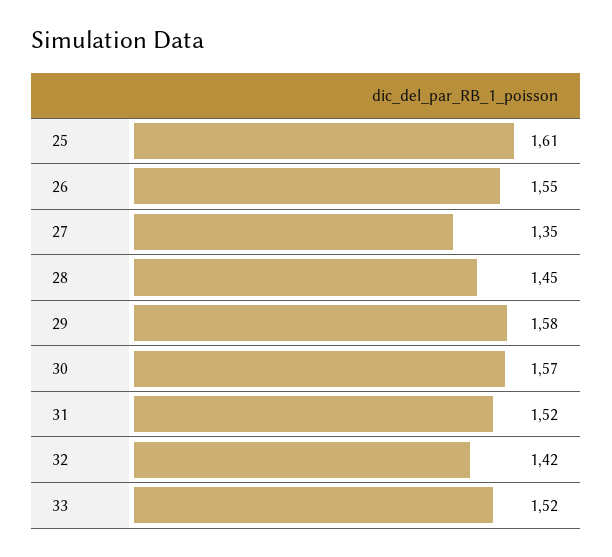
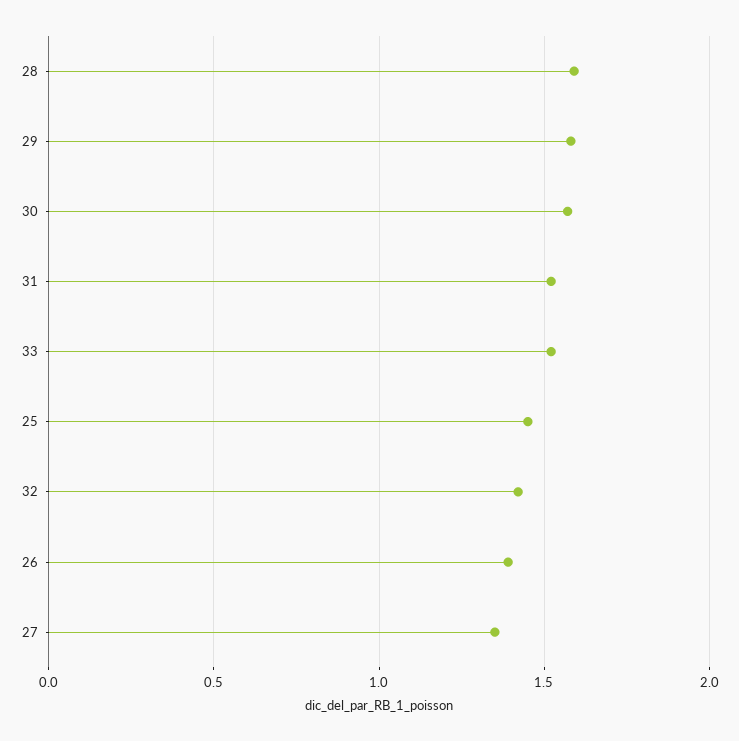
25: 1.61 -> 1.45
26: 1.55 -> 1.4
28: 1.45 -> 1.6

